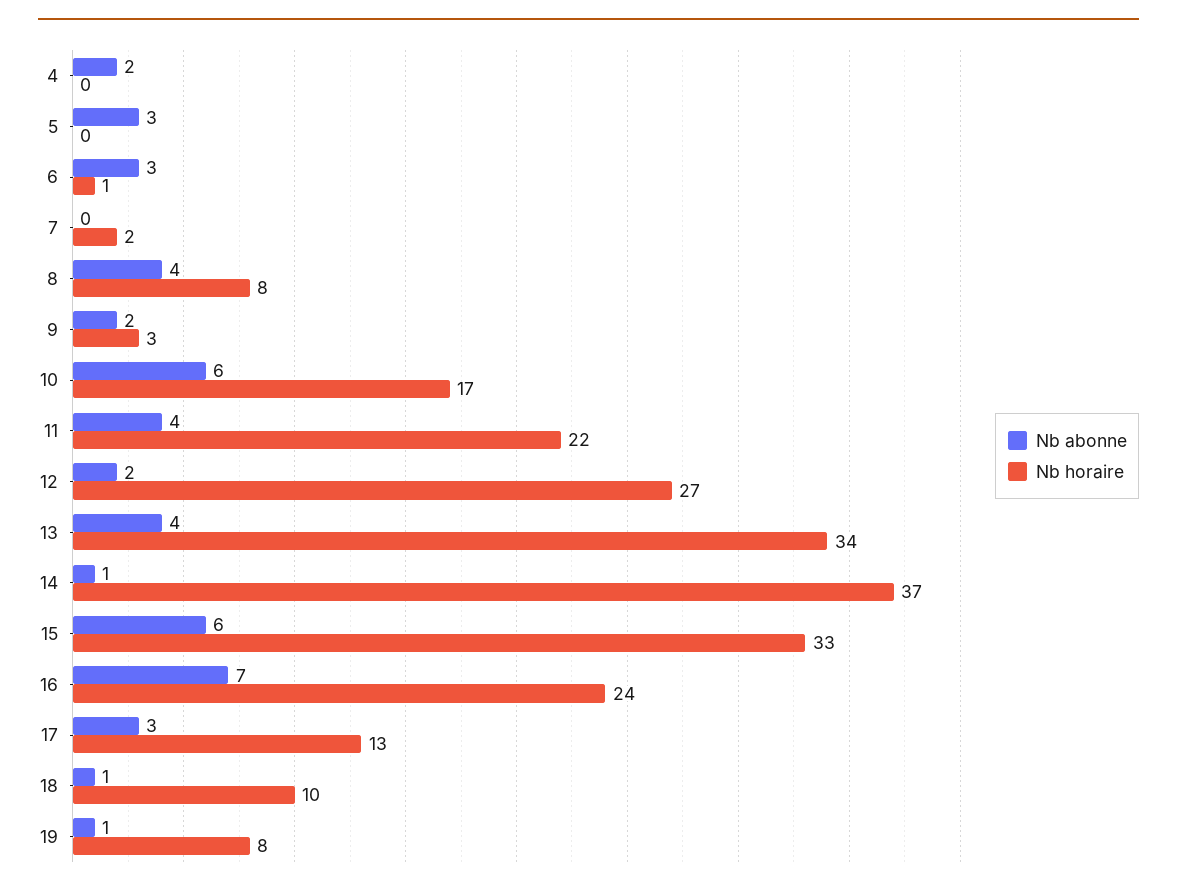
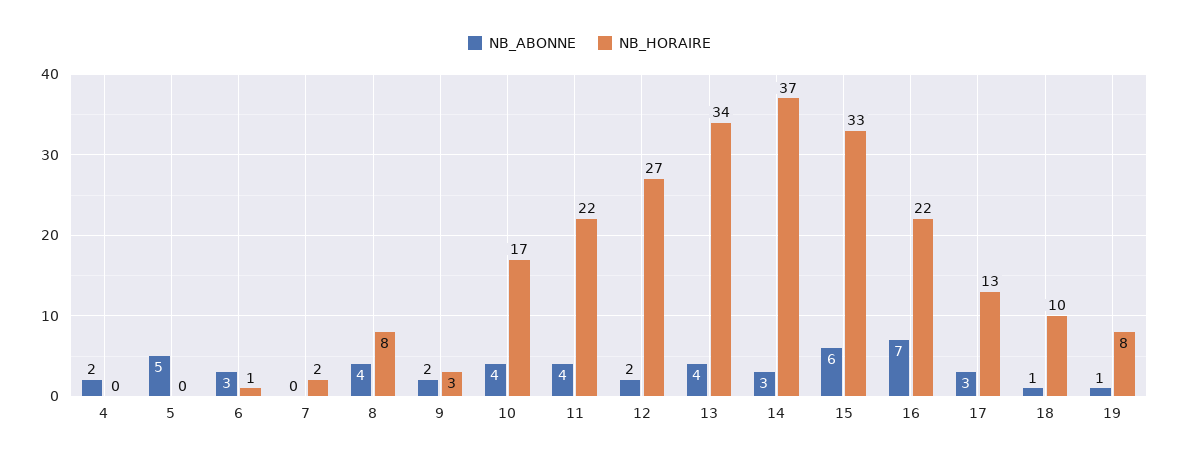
Nb abonne, 5: 3 -> 5
Nb abonne, 10: 6 -> 4
Nb abonne, 14: 1 -> 3
Nb horaire, 16: 24 -> 22

